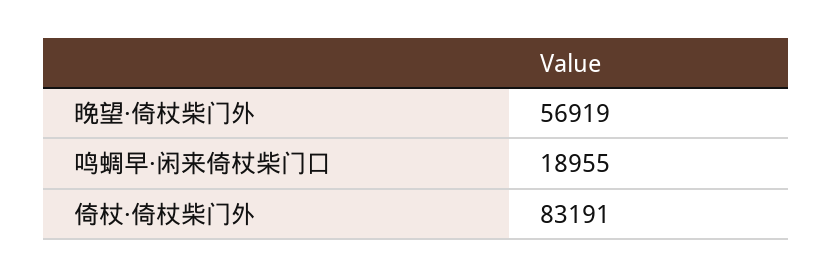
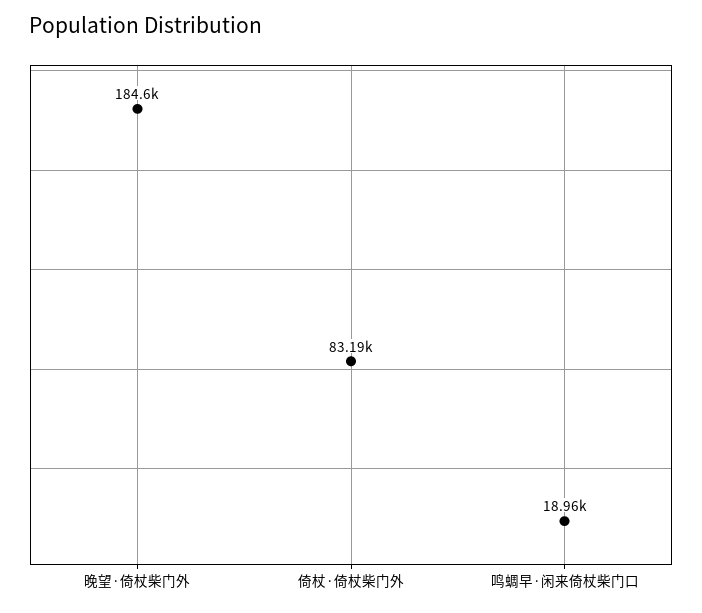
晚望·倚杖柴门外: 56919 -> 184600

